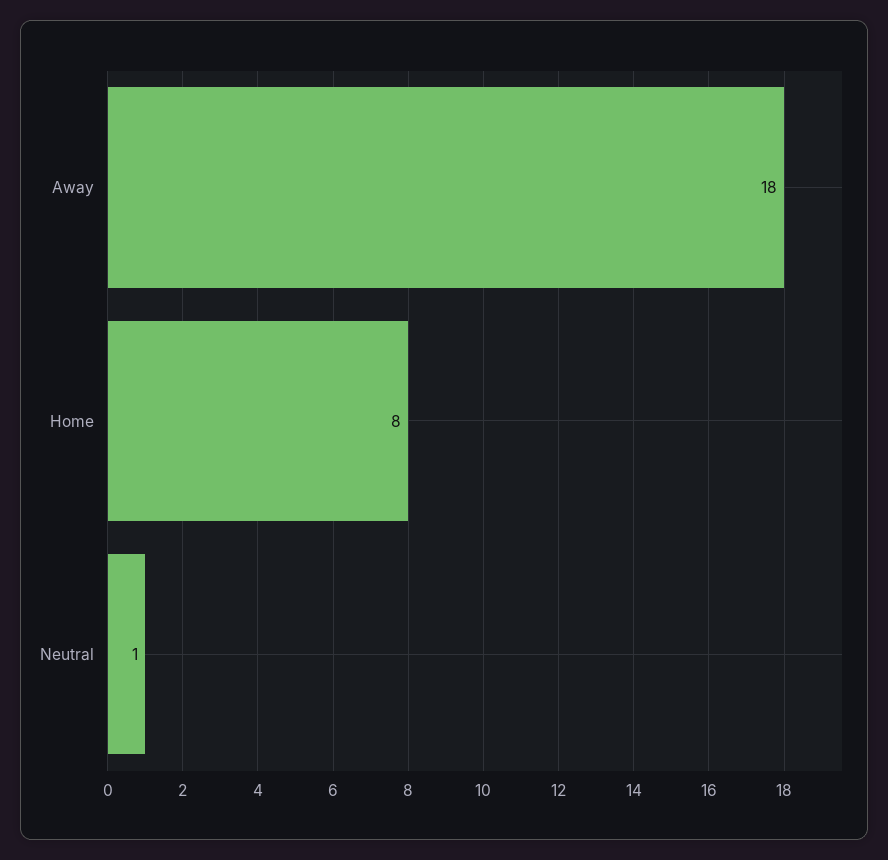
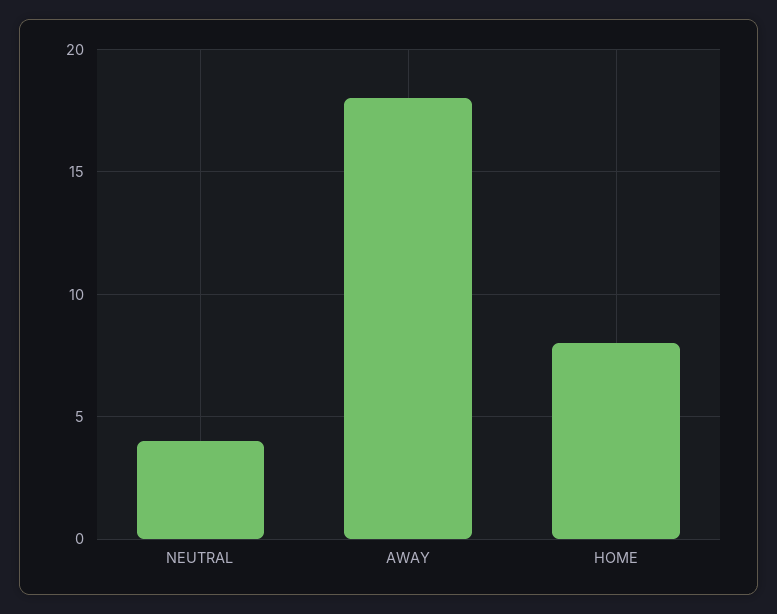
Neutral: 1 -> 4

